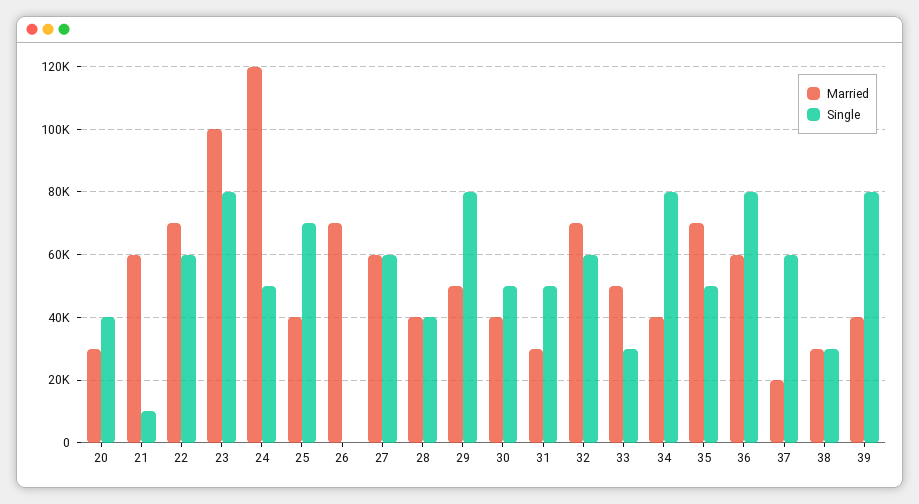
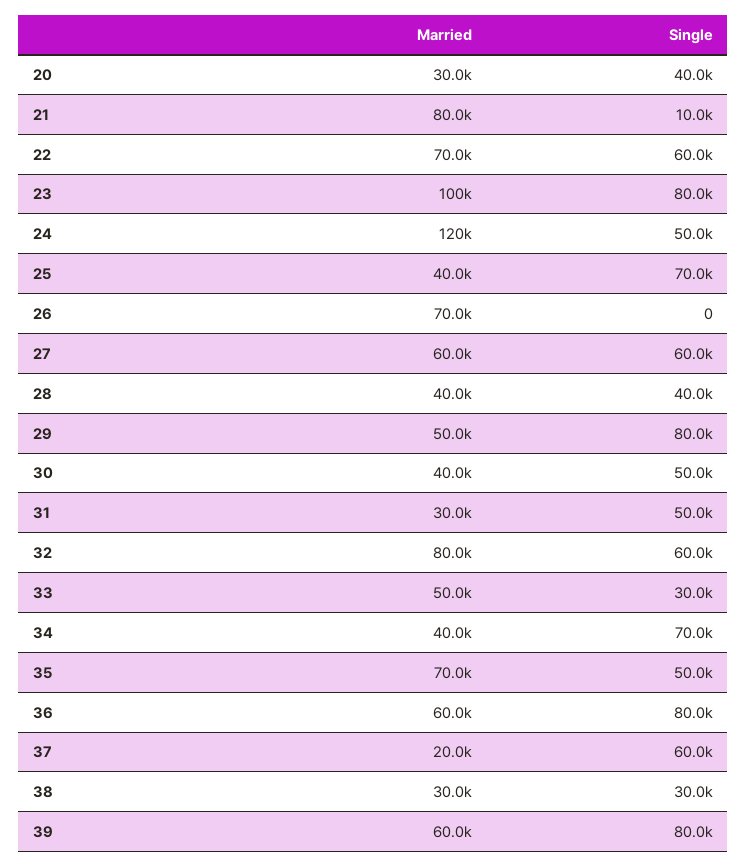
Married, 21: 60000 -> 80000
Married, 32: 70000 -> 80000
Single, 34: 80000 -> 70000
Married, 39: 40000 -> 60000

